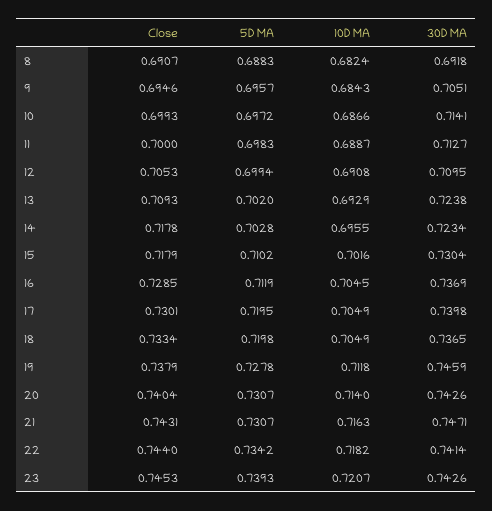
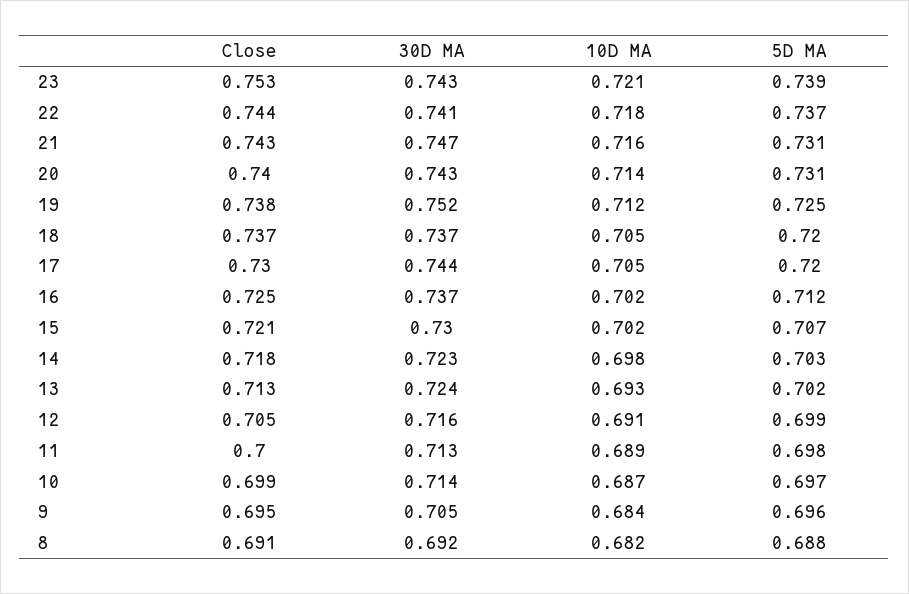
30D MA, 12: 0.7095 -> 0.716
Close, 13: 0.7093 -> 0.713
10D MA, 14: 0.6955 -> 0.698
Close, 15: 0.7179 -> 0.721
5D MA, 15: 0.7102 -> 0.707
Close, 16: 0.7285 -> 0.725
10D MA, 16: 0.7045 -> 0.702
30D MA, 17: 0.7398 -> 0.744
Close, 18: 0.7334 -> 0.737
5D MA, 19: 0.7278 -> 0.725
30D MA, 19: 0.7459 -> 0.752
5D MA, 22: 0.7342 -> 0.737
Close, 23: 0.7453 -> 0.753

